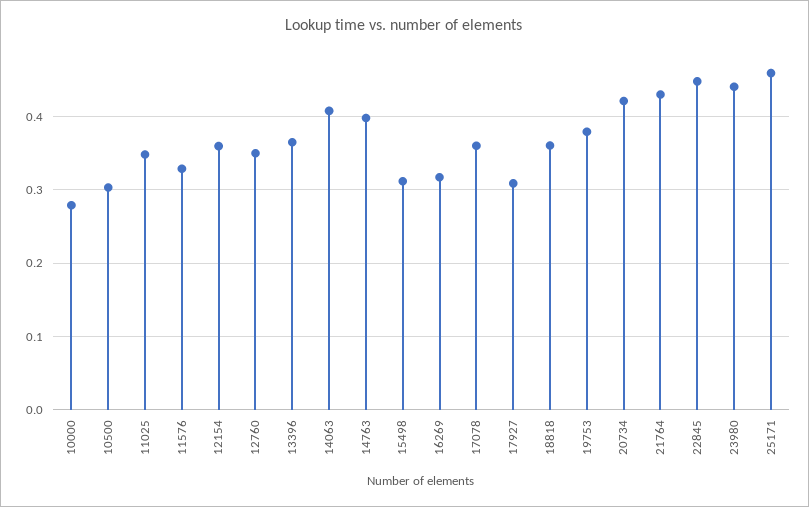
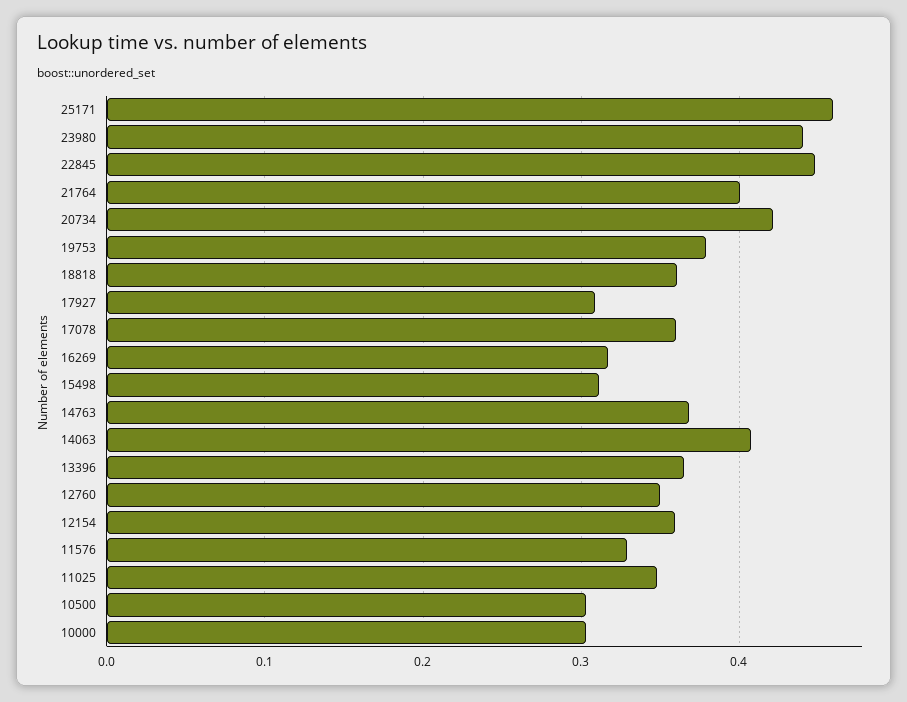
10000: 0.28 -> 0.3
14763: 0.4 -> 0.37
21764: 0.43 -> 0.4

